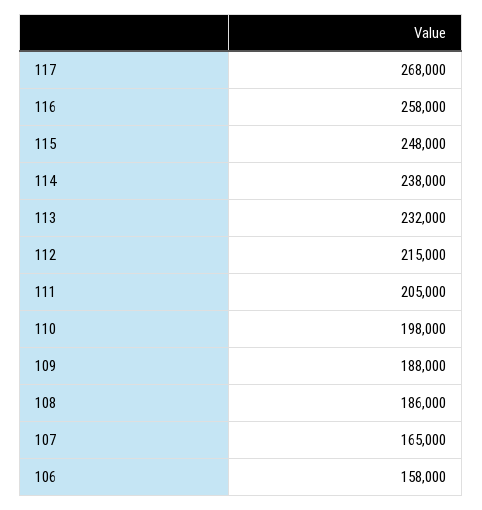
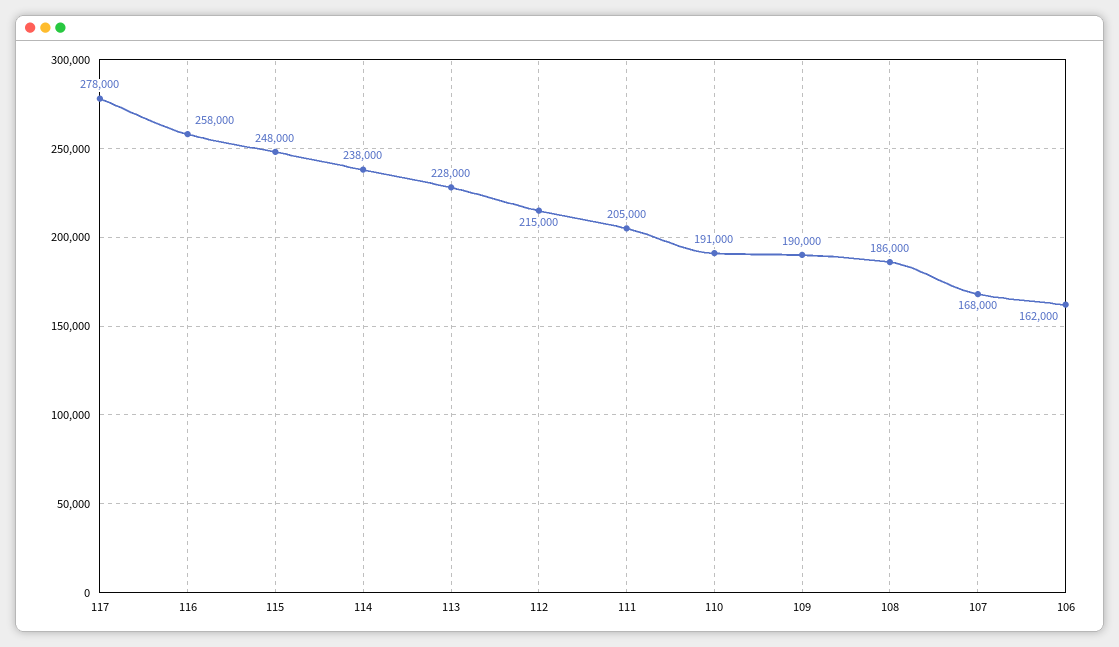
117: 268000 -> 278000
113: 232000 -> 228000
110: 198000 -> 191000
109: 188000 -> 190000
107: 165000 -> 168000
106: 158000 -> 162000

